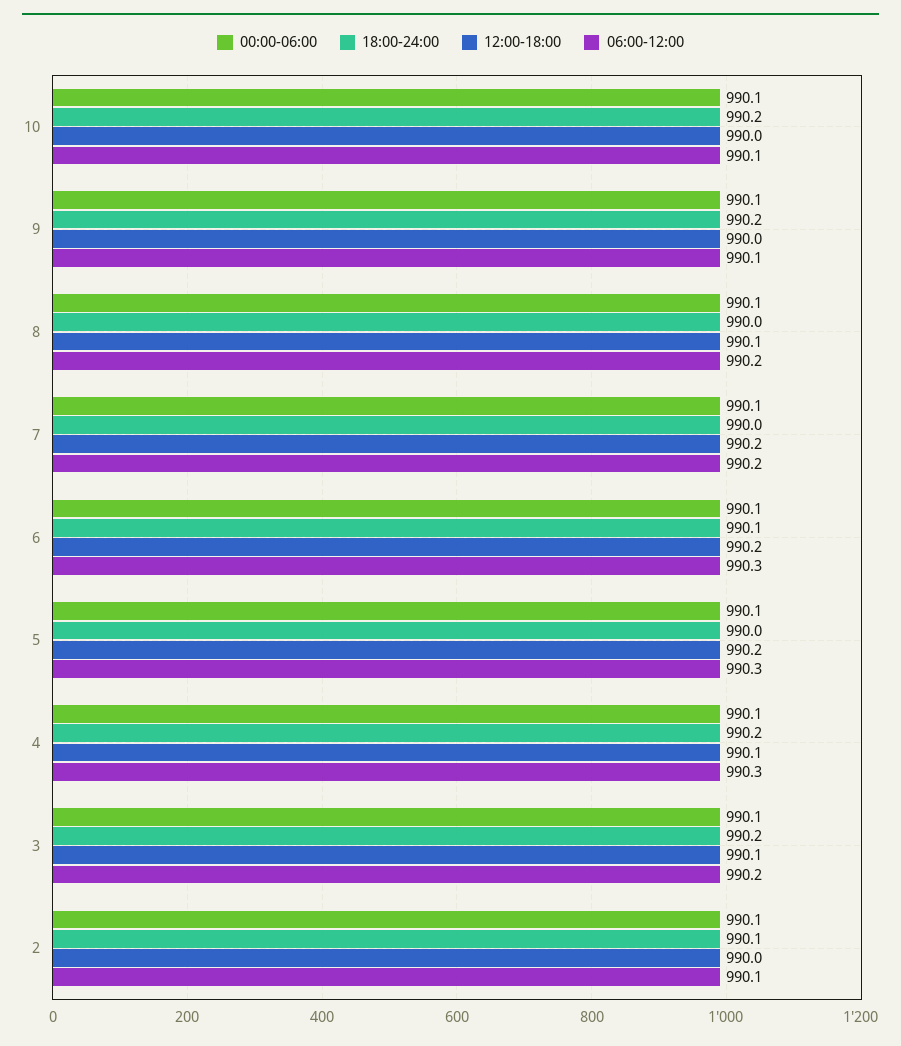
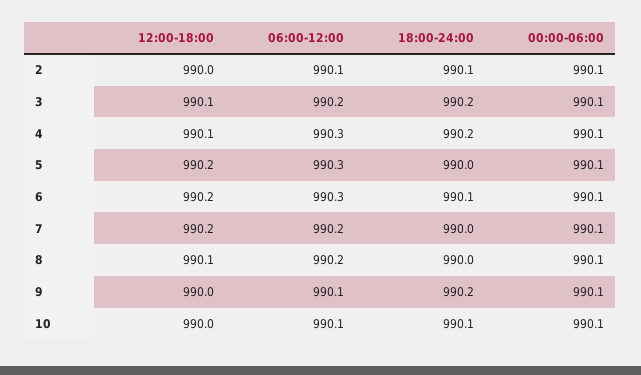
18:00-24:00, 10: 990.2 -> 990.1

